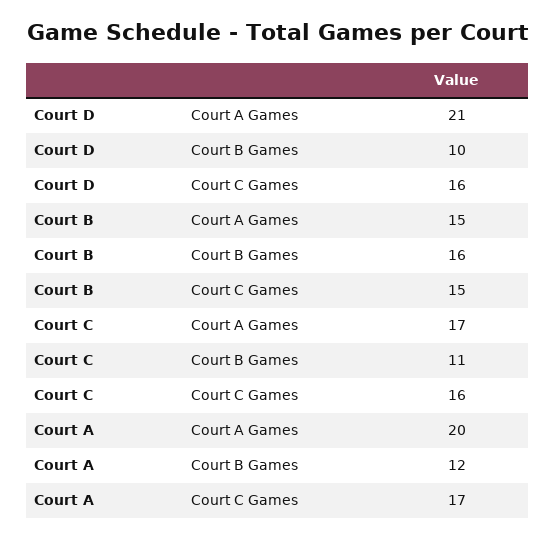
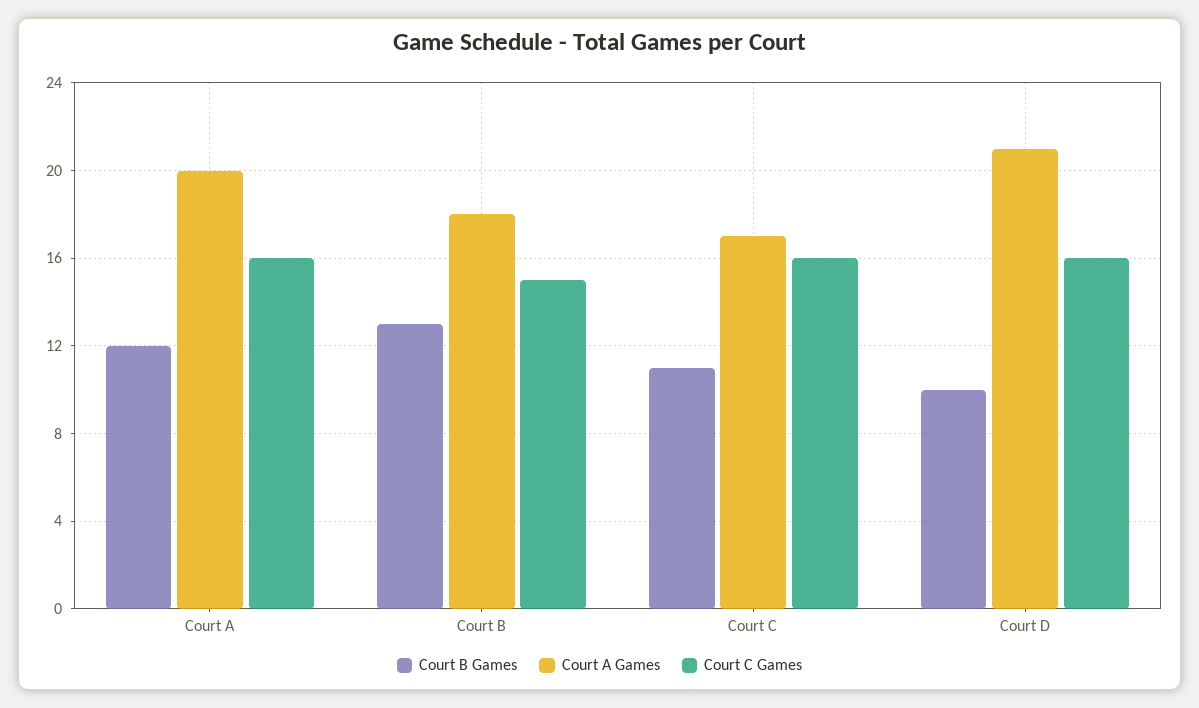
Court A Games, Court B: 15 -> 18
Court B Games, Court B: 16 -> 13
Court C Games, Court A: 17 -> 16

